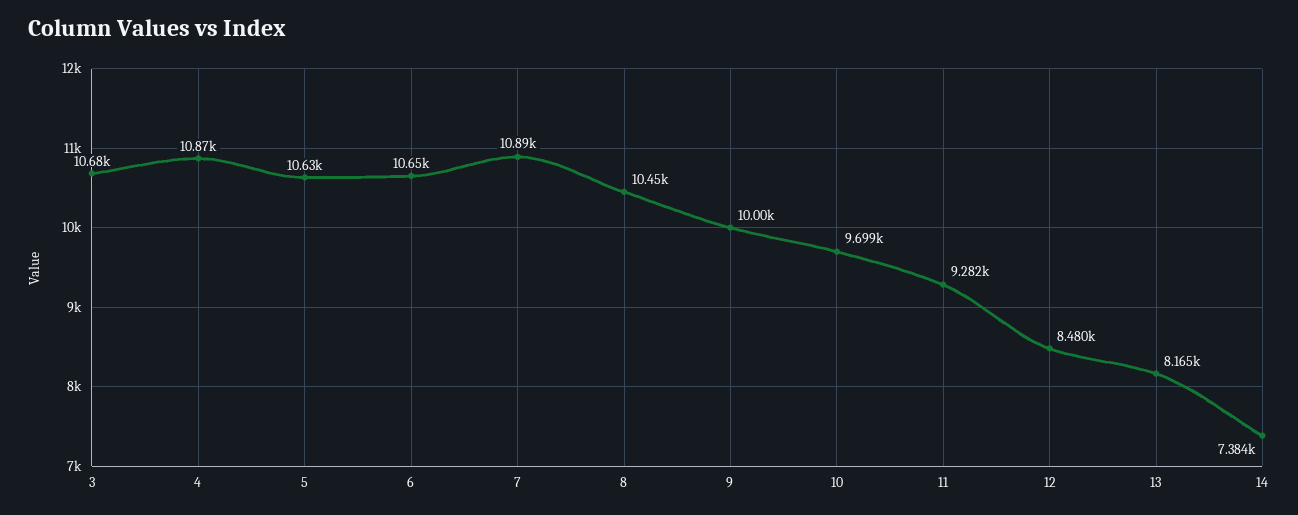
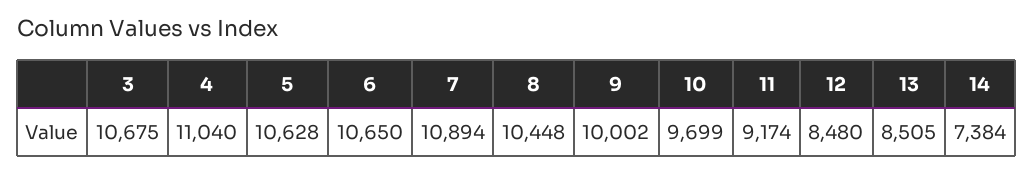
4: 10870 -> 11040
11: 9282 -> 9174
13: 8165 -> 8505

